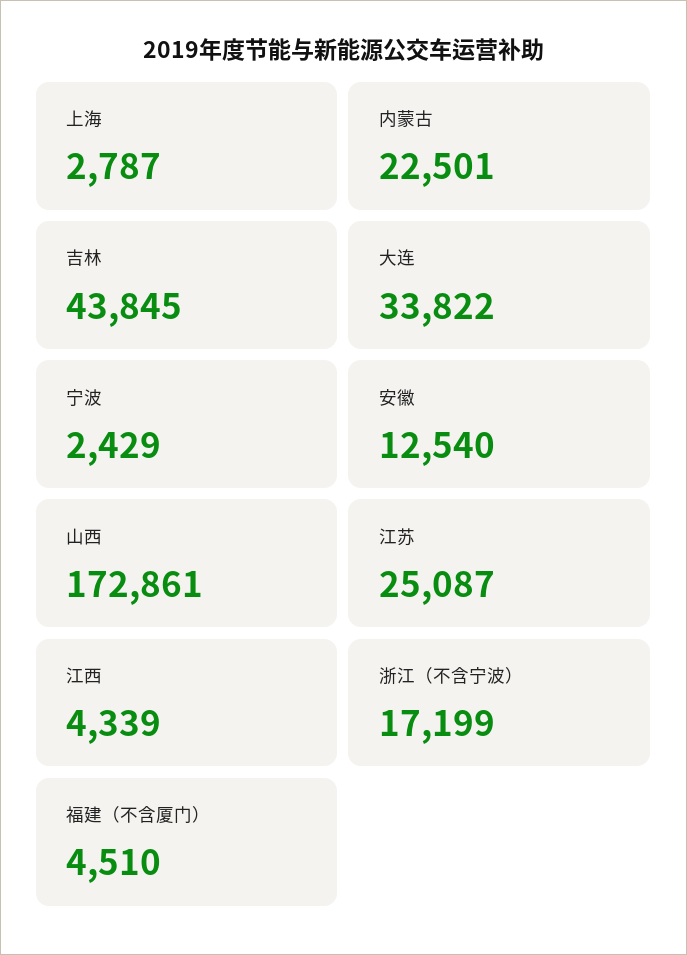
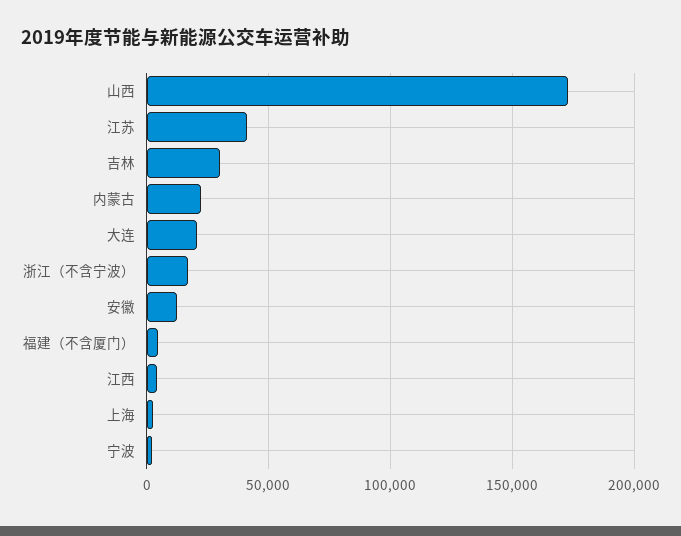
吉林: 43845 -> 30000
大连: 33822 -> 20000
江苏: 25087 -> 40000

